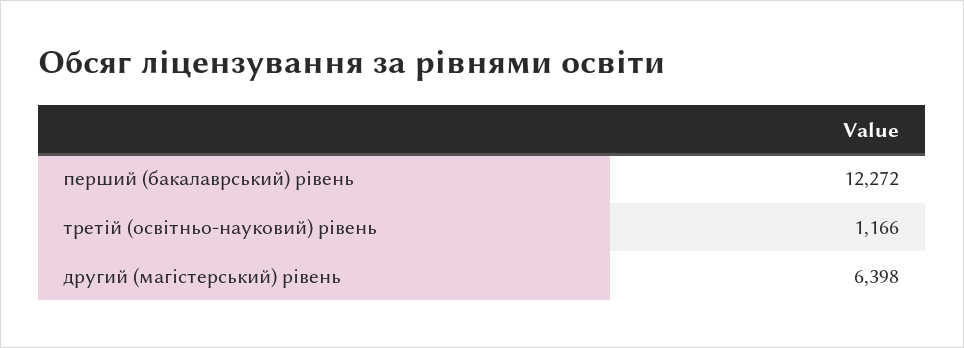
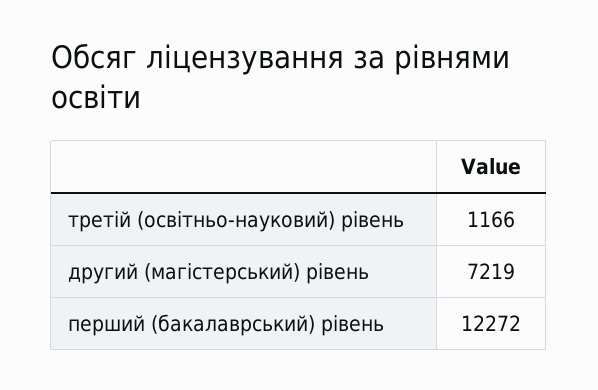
другий (магістерський) рівень: 6398 -> 7219

